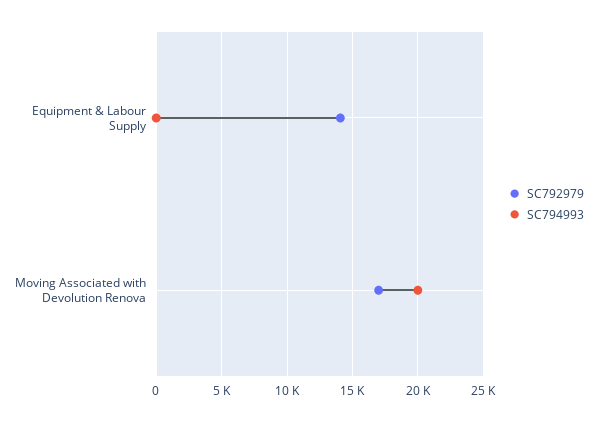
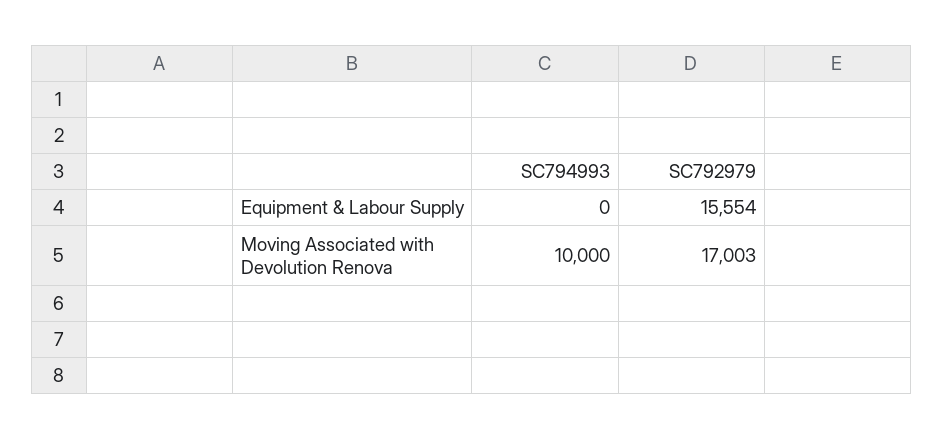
SC792979, Equipment & Labour Supply: 14000 -> 15554
SC794993, Moving Associated with Devolution Renova: 20000 -> 10000

